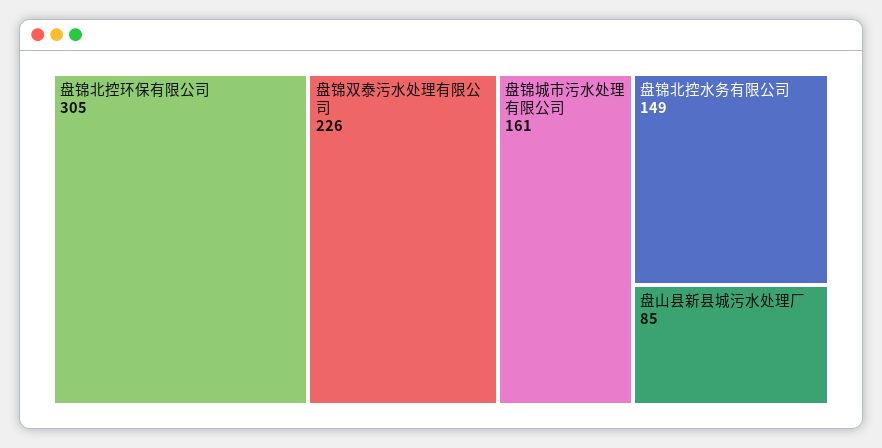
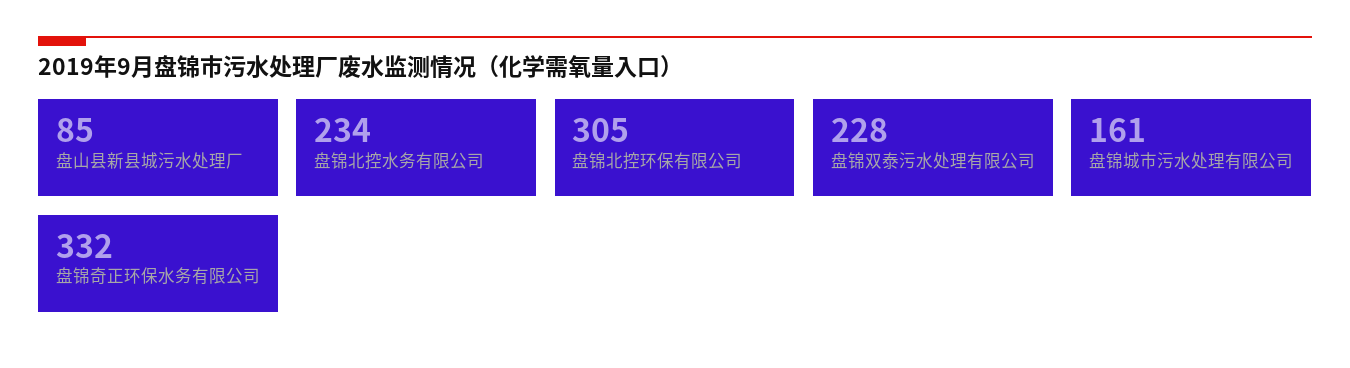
盘锦双泰污水处理有限公司: 226 -> 228
盘锦北控水务有限公司: 149 -> 234
盘锦奇正环保水务有限公司: none -> 332

